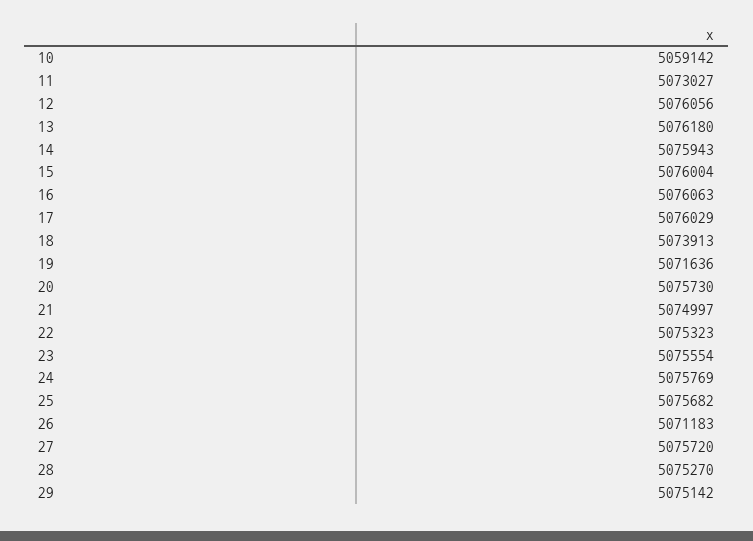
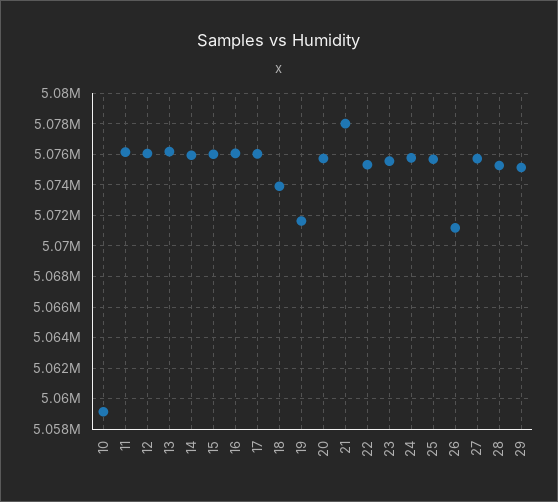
11: 5073027 -> 5076000
21: 5074997 -> 5078000

